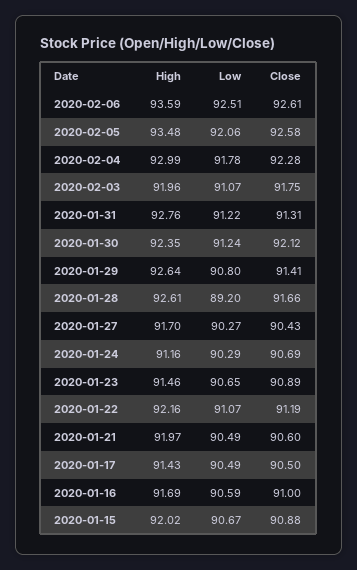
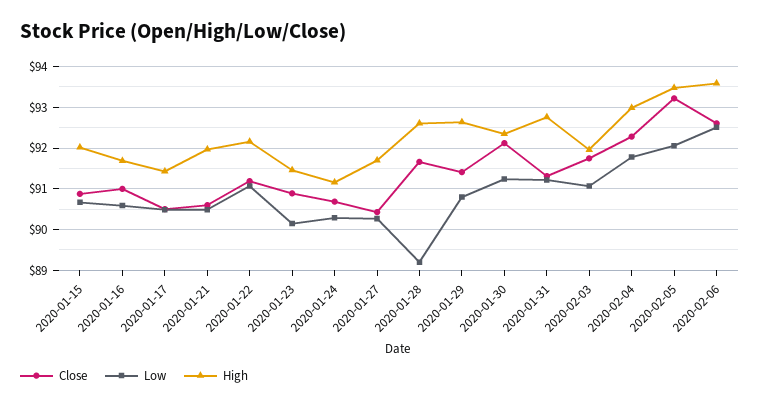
Close, 2020-02-05: 92.58 -> 93.2
Low, 2020-01-23: 90.65 -> 90.2

